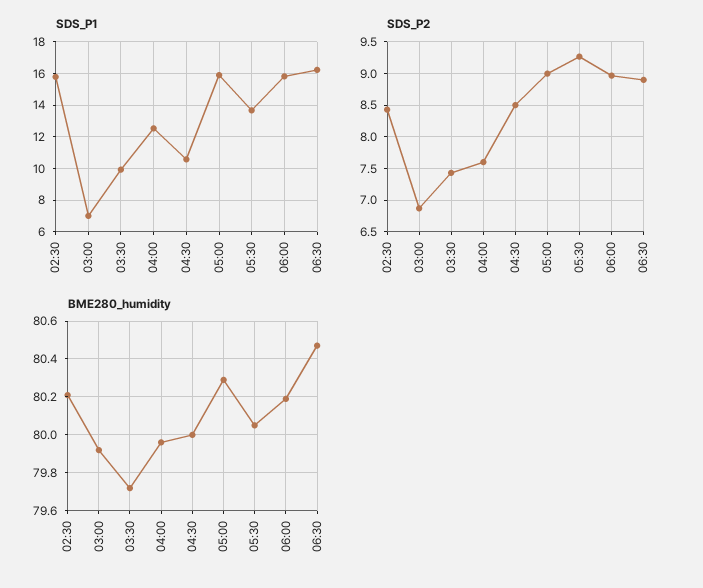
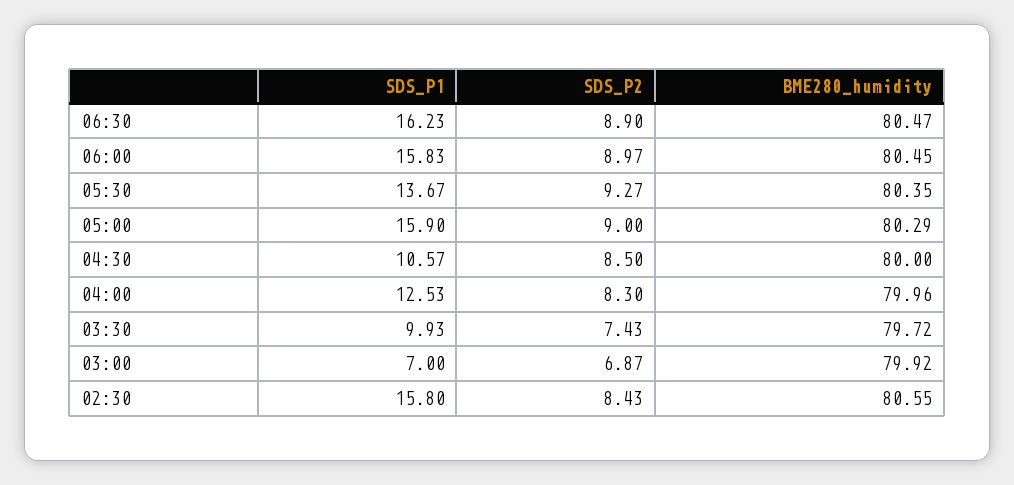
SDS_P2, 04:00: 7.6 -> 8.3
BME280_humidity, 02:30: 80.2 -> 80.55
BME280_humidity, 05:30: 80.05 -> 80.35
BME280_humidity, 06:00: 80.2 -> 80.45

